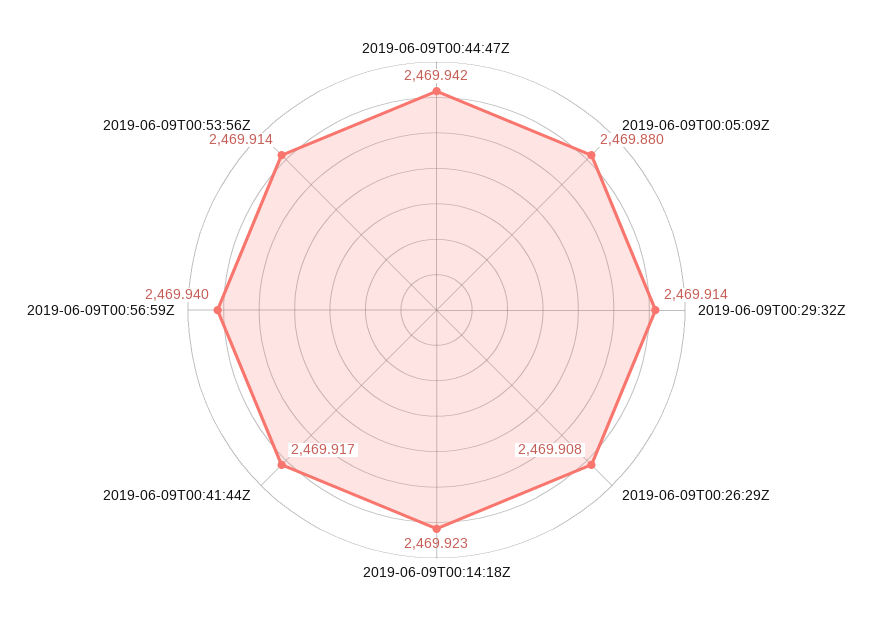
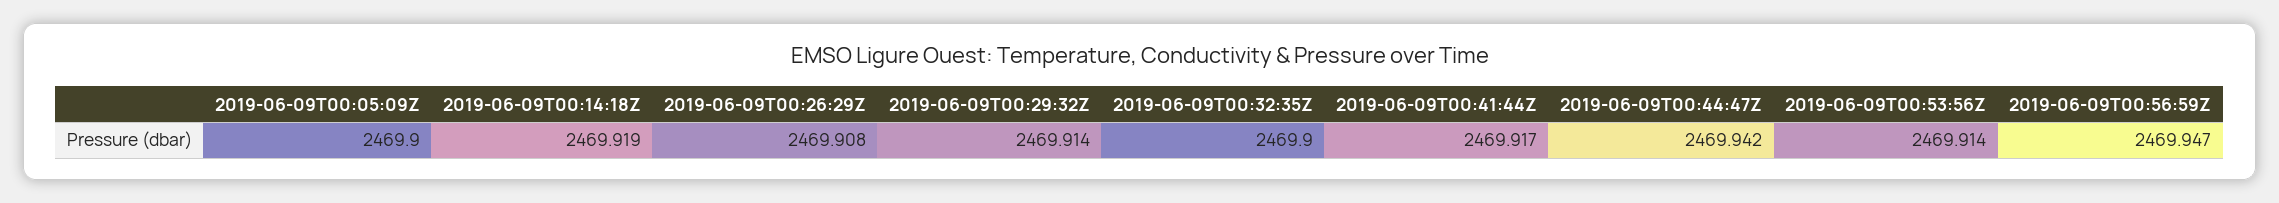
2019-06-09T00:05:09Z: 2469.88 -> 2469.9
2019-06-09T00:14:18Z: 2469.923 -> 2469.919
2019-06-09T00:56:59Z: 2469.94 -> 2469.947
2019-06-09T00:32:35Z: none -> 2469.9

